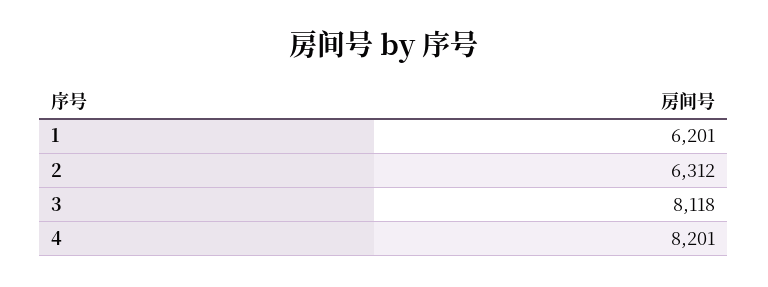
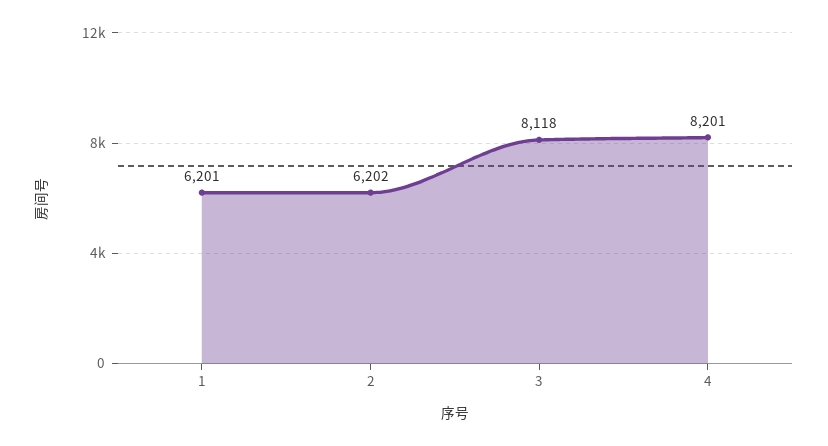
2: 6312 -> 6202

